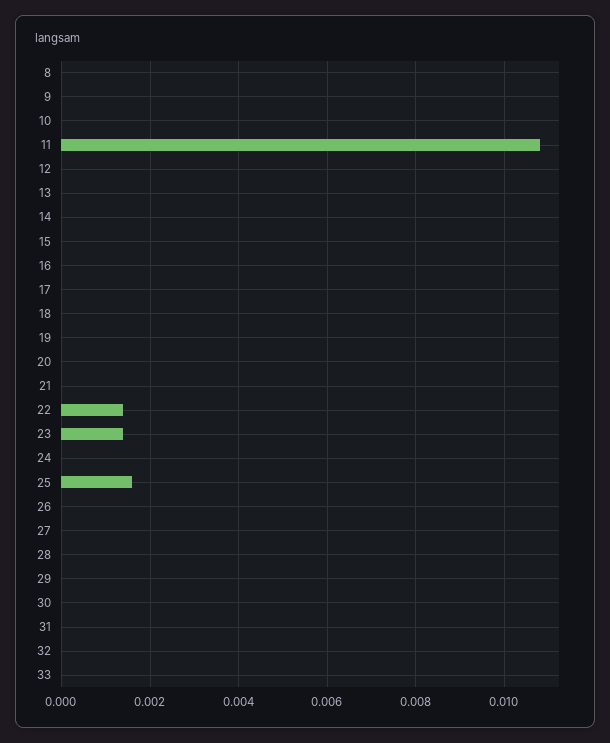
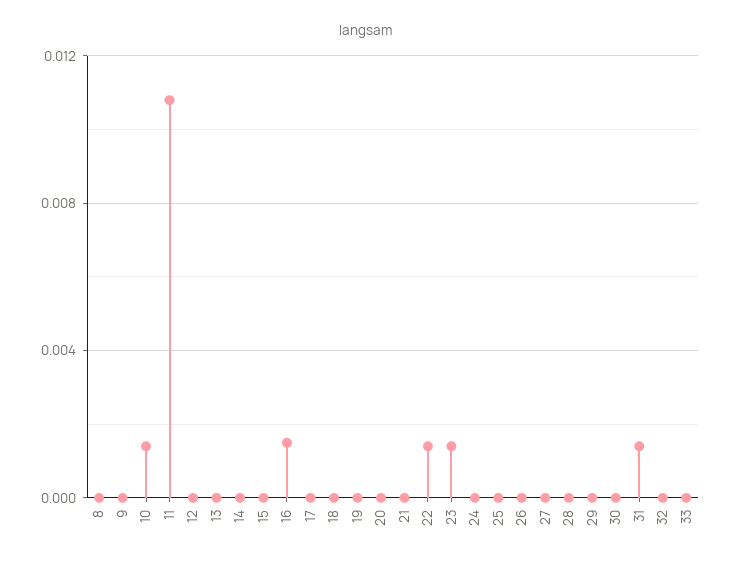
10: 0 -> 0.0015
16: 0 -> 0.0015
25: 0.0015 -> 0
31: 0 -> 0.0015

